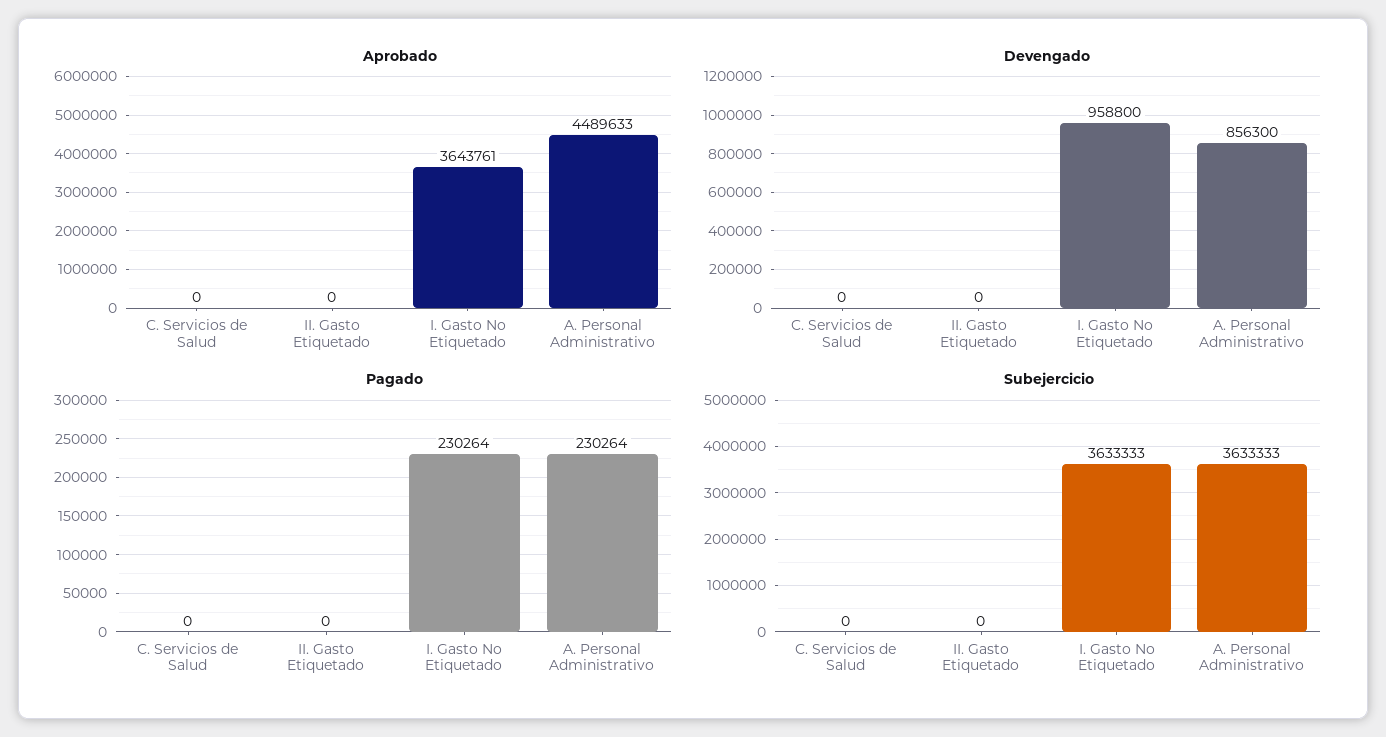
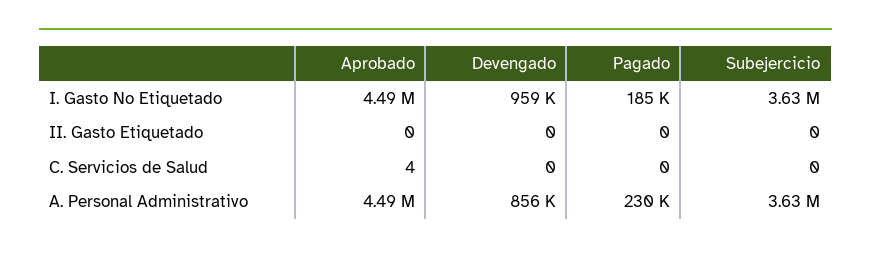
Aprobado, C. Servicios de Salud: 0 -> 4
Aprobado, I. Gasto No Etiquetado: 3643761 -> 4490000
Pagado, I. Gasto No Etiquetado: 230264 -> 185000

